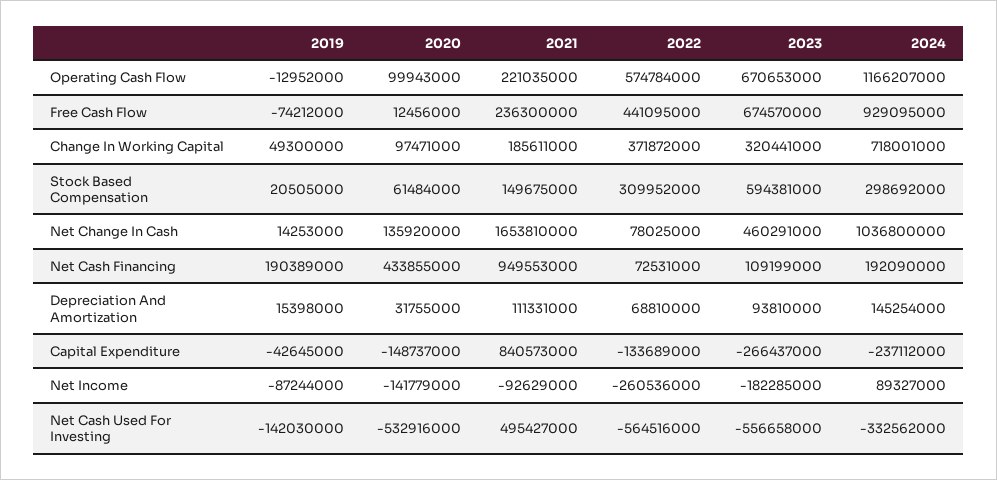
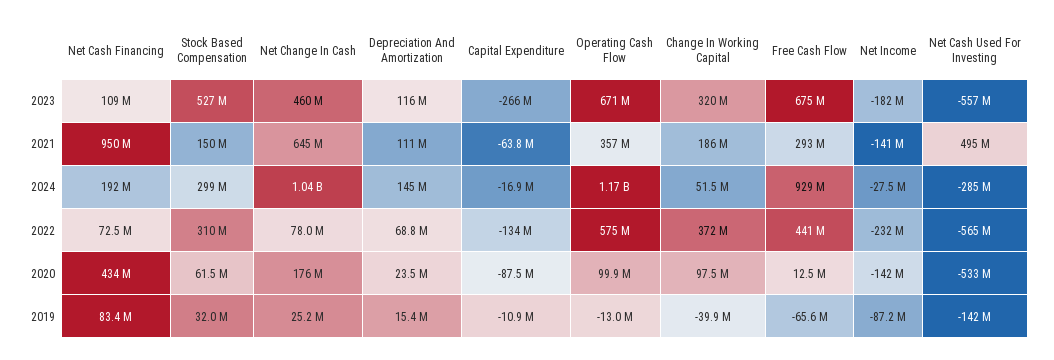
2021, Operating Cash Flow: 221035000 -> 357000000
2019, Free Cash Flow: -74212000 -> -65600000
2021, Free Cash Flow: 236300000 -> 293000000
2019, Change In Working Capital: 49300000 -> -39900000
2024, Change In Working Capital: 718001000 -> 51500000
2019, Stock Based Compensation: 20505000 -> 32000000
2023, Stock Based Compensation: 594381000 -> 527000000
2019, Net Change In Cash: 14253000 -> 25200000
2020, Net Change In Cash: 135920000 -> 176000000
2021, Net Change In Cash: 1653810000 -> 645000000
2019, Net Cash Financing: 190389000 -> 83400000
2020, Depreciation And Amortization: 31755000 -> 23500000
2023, Depreciation And Amortization: 93810000 -> 116000000
2019, Capital Expenditure: -42645000 -> -10900000
2020, Capital Expenditure: -148737000 -> -87500000
2021, Capital Expenditure: 840573000 -> -63800000
2024, Capital Expenditure: -237112000 -> -16900000
2021, Net Income: -92629000 -> -141000000
2022, Net Income: -260536000 -> -232000000
2024, Net Income: 89327000 -> -27500000
2024, Net Cash Used For Investing: -332562000 -> -285000000

